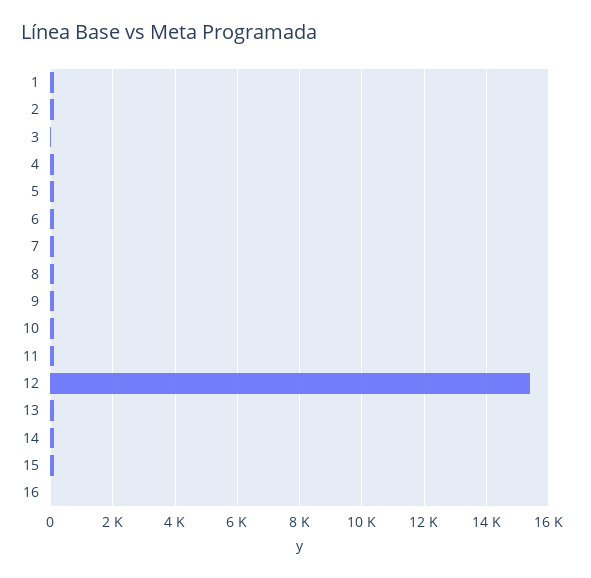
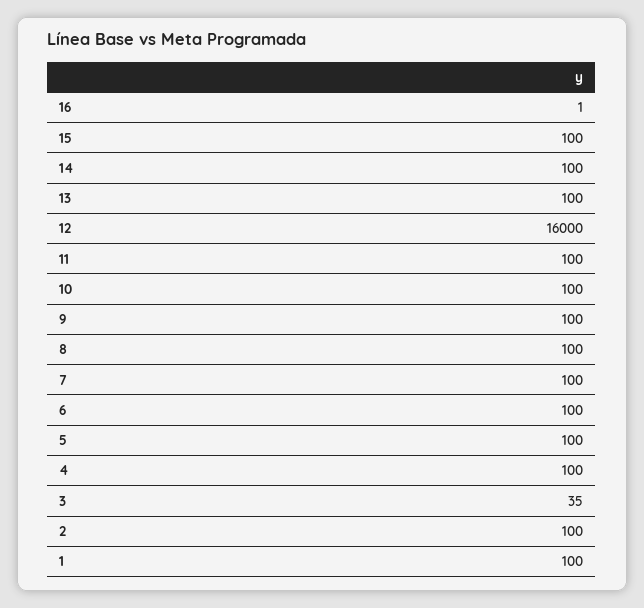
12: 15400 -> 16000

